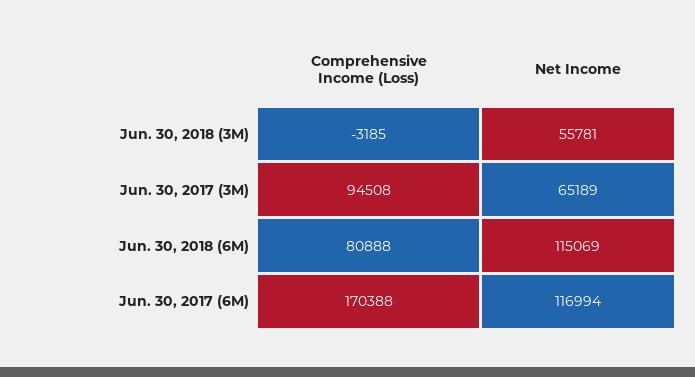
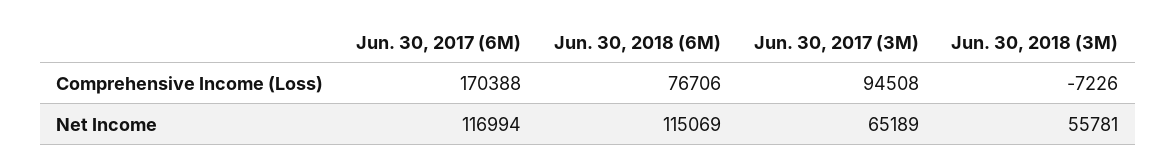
Comprehensive Income (Loss), Jun. 30, 2018 (3M): -3185 -> -7226
Comprehensive Income (Loss), Jun. 30, 2018 (6M): 80888 -> 76706

